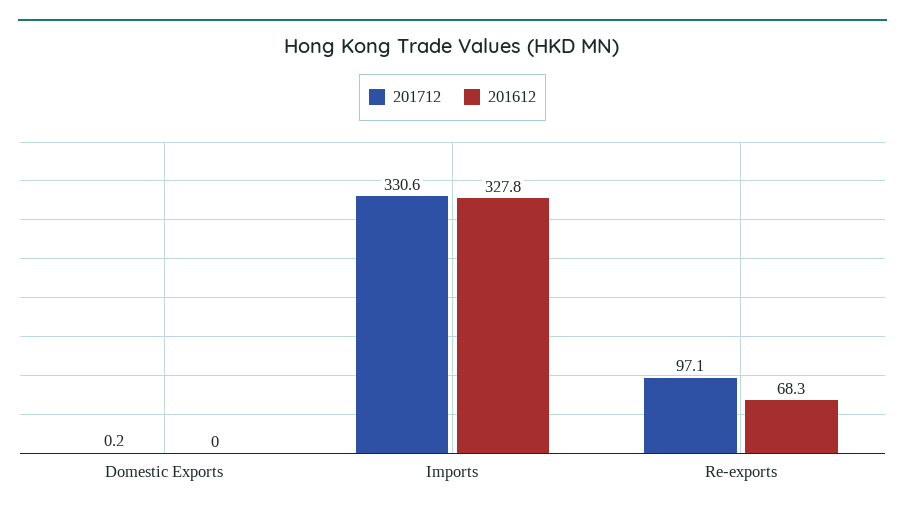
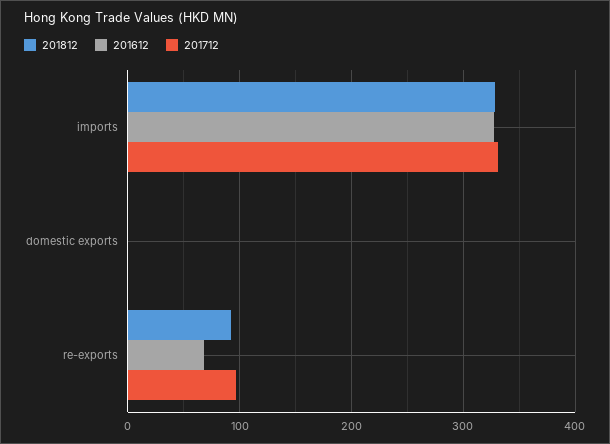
201812, Imports: none -> 330
201812, Domestic Exports: none -> 0
201812, Re-exports: none -> 90

